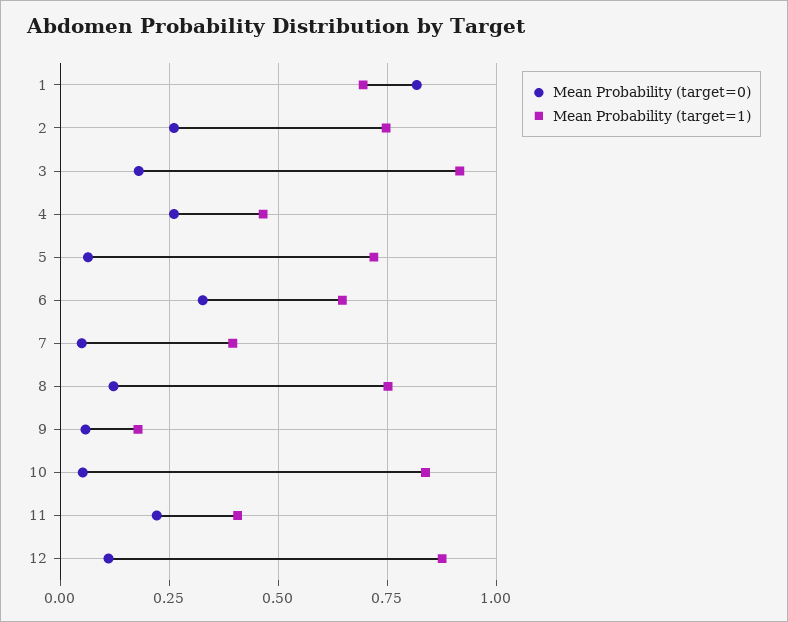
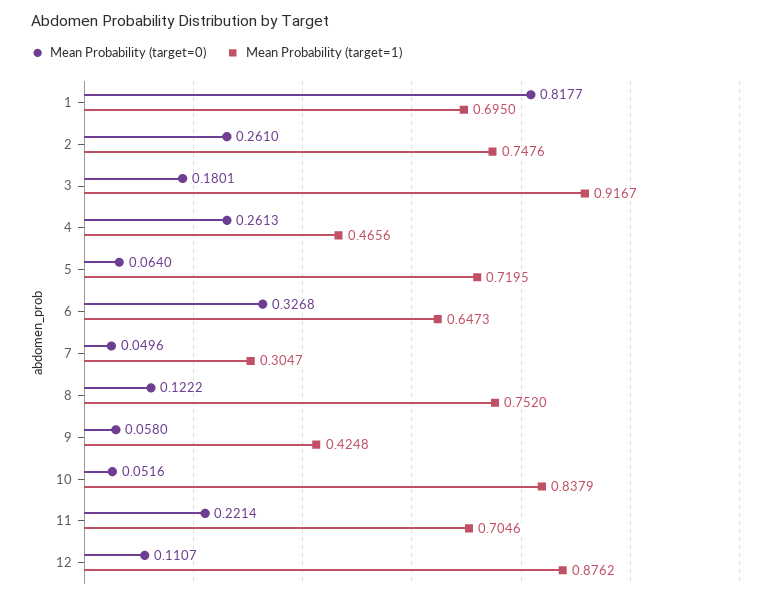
Mean Probability (target=1), 7: 0.4 -> 0.3047
Mean Probability (target=1), 9: 0.175 -> 0.4248
Mean Probability (target=1), 11: 0.4 -> 0.7046

